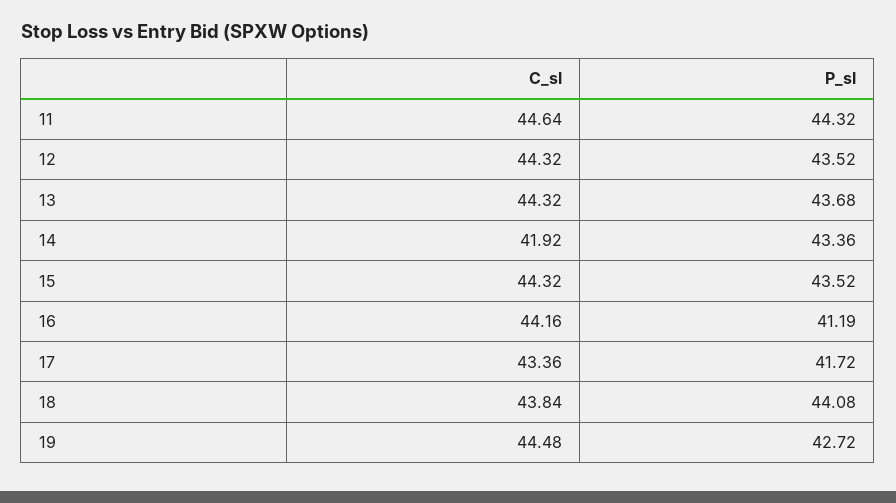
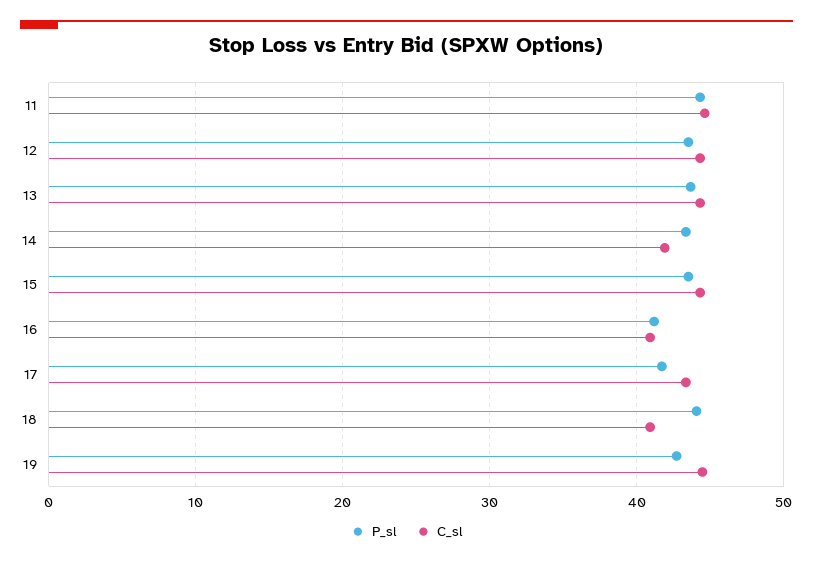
C_sl, 16: 44.16 -> 41
C_sl, 18: 43.84 -> 41

